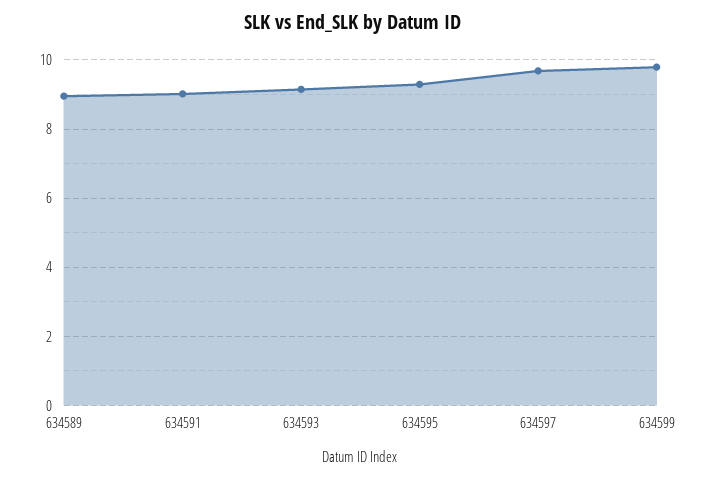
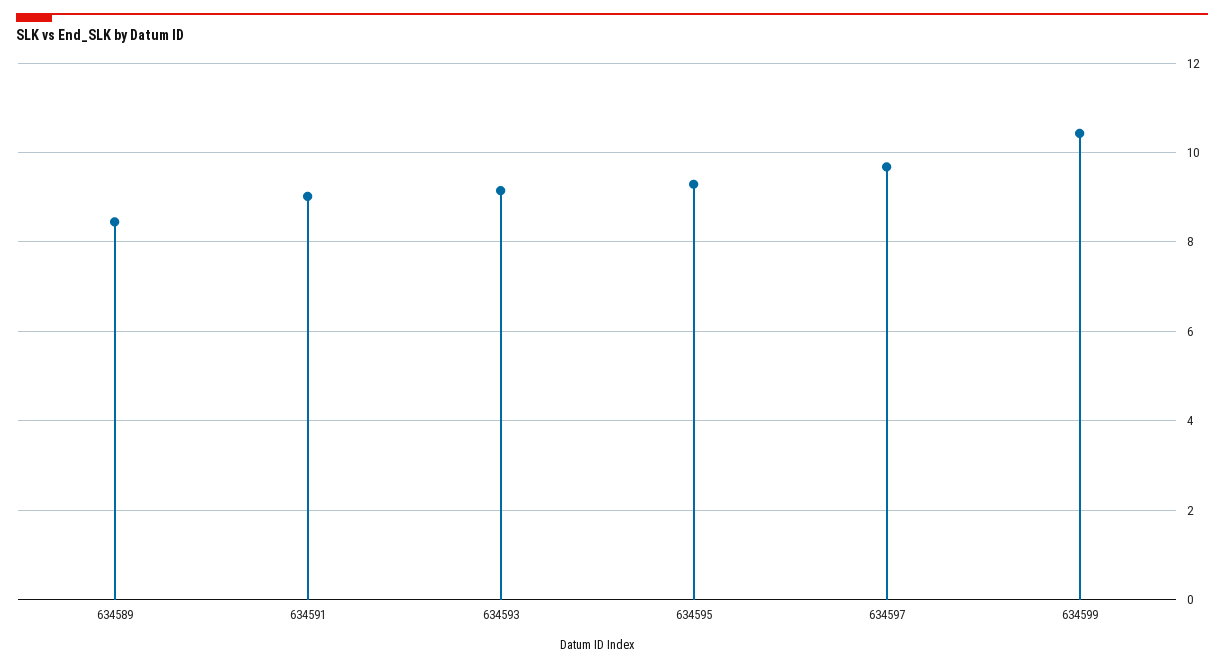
634589: 9 -> 8.4
634599: 9.8 -> 10.4

